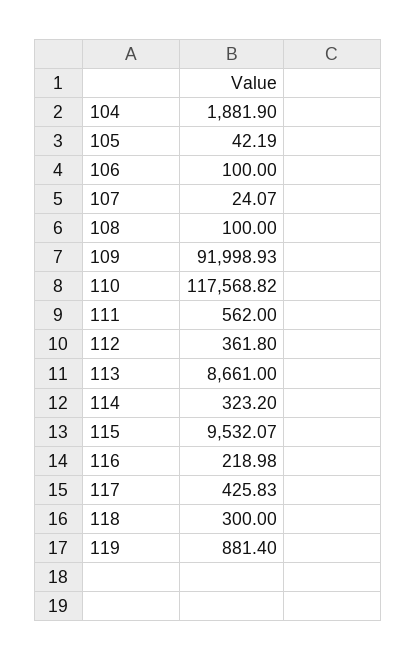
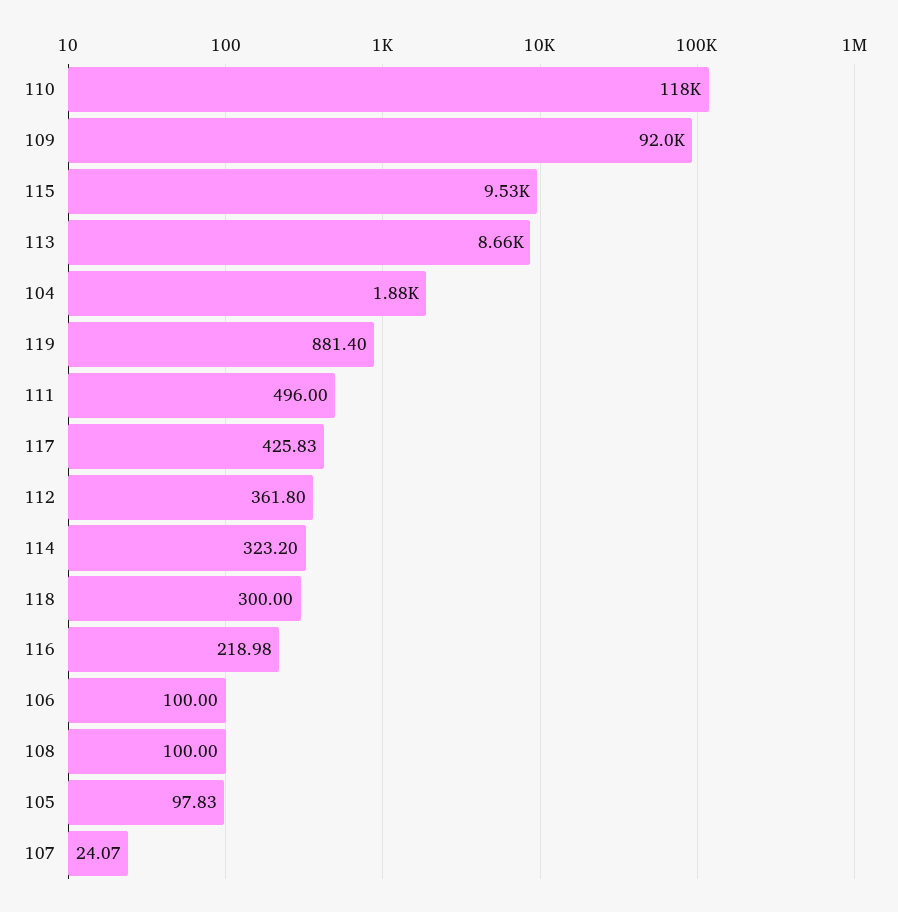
105: 42.19 -> 97.83
111: 562 -> 496

